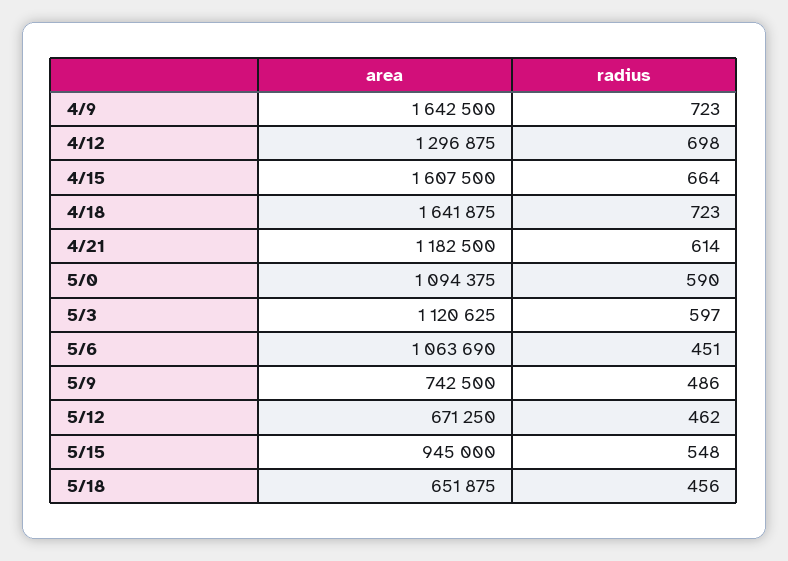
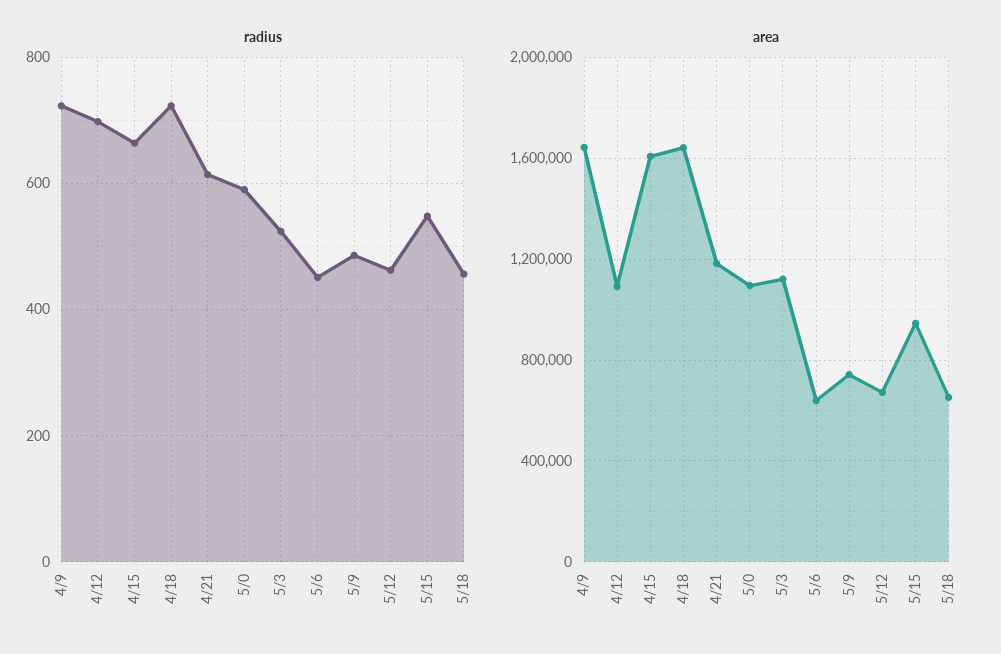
area, 4/12: 1296875 -> 1100000
radius, 5/3: 597 -> 520
area, 5/6: 1063690 -> 650000

